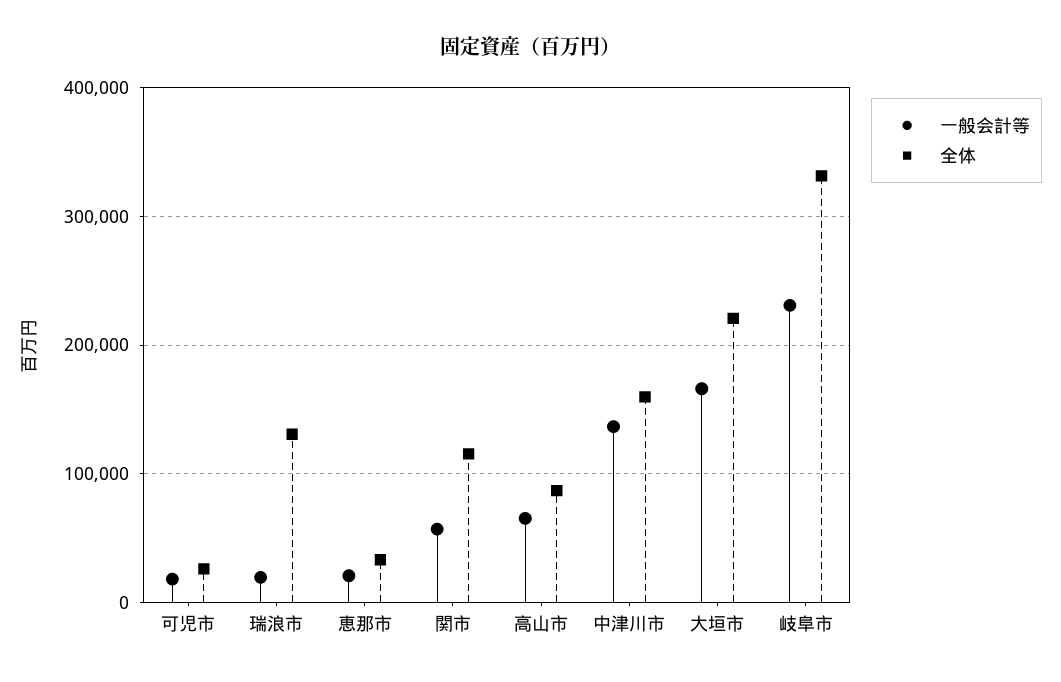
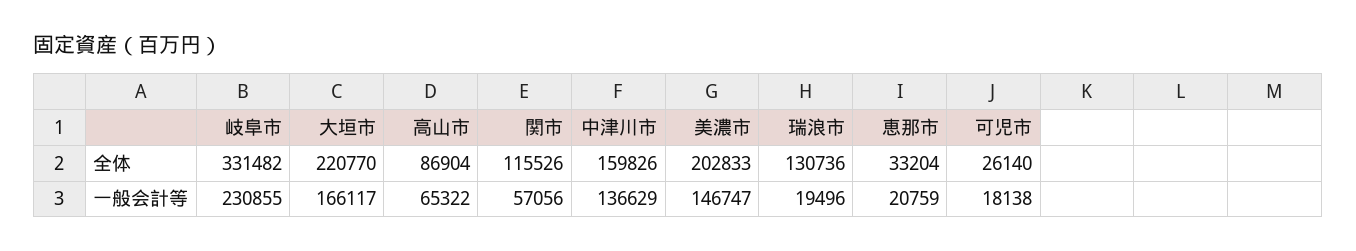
全体, 美濃市: none -> 202833
一般会計等, 美濃市: none -> 146747

